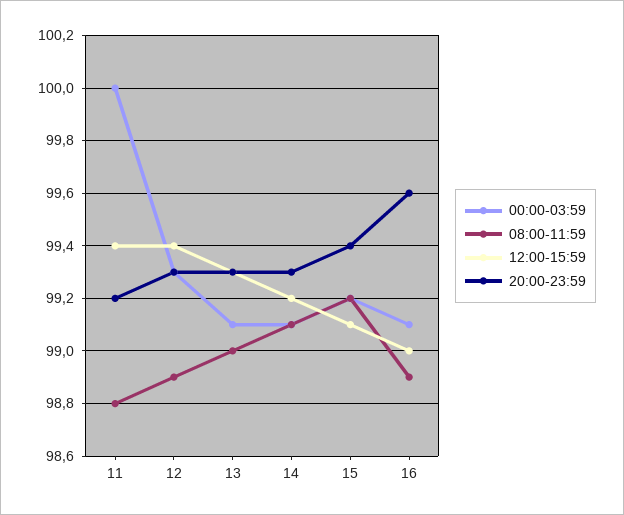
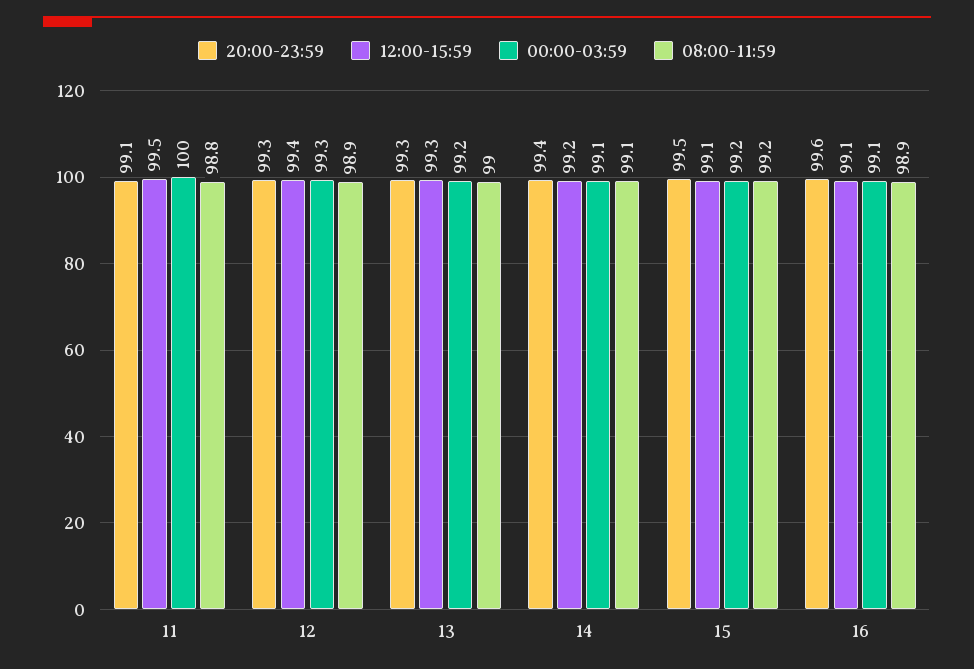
12:00-15:59, 11: 99.4 -> 99.5
20:00-23:59, 11: 99.2 -> 99.1
00:00-03:59, 13: 99.1 -> 99.2
20:00-23:59, 14: 99.3 -> 99.4
20:00-23:59, 15: 99.4 -> 99.5
12:00-15:59, 16: 99 -> 99.1

